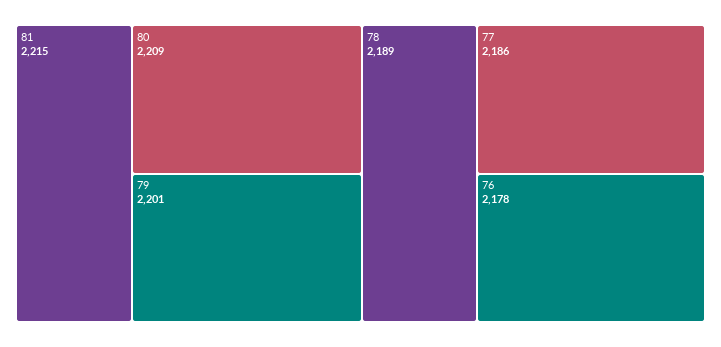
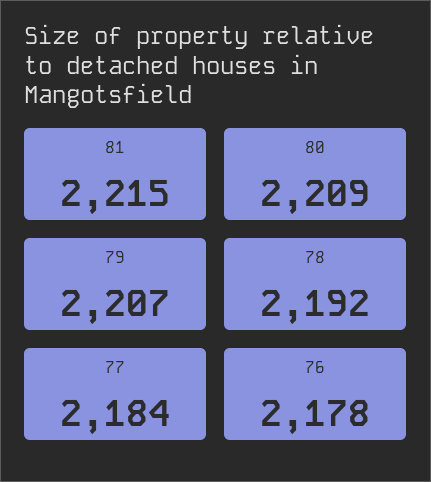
79: 2201 -> 2207
78: 2189 -> 2192
77: 2186 -> 2184

